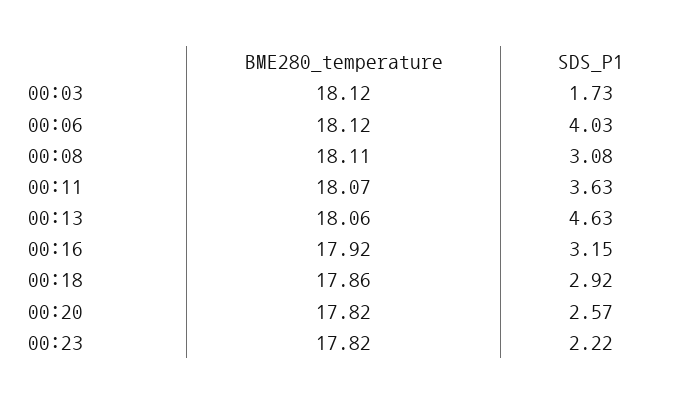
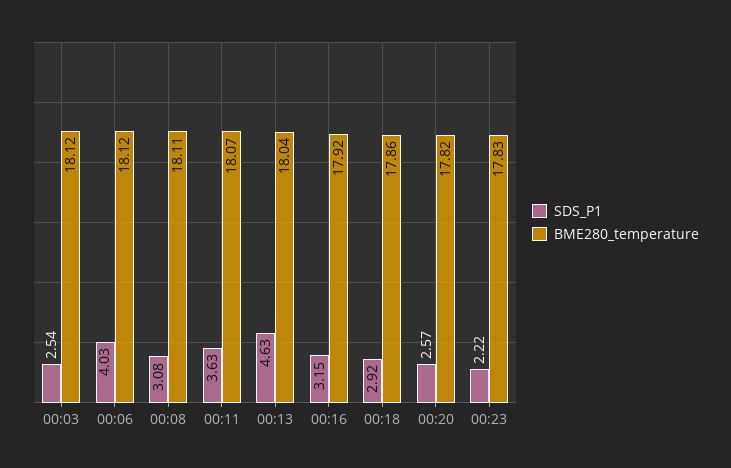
SDS_P1, 00:03: 1.73 -> 2.54
BME280_temperature, 00:13: 18.06 -> 18.04
BME280_temperature, 00:23: 17.82 -> 17.83

